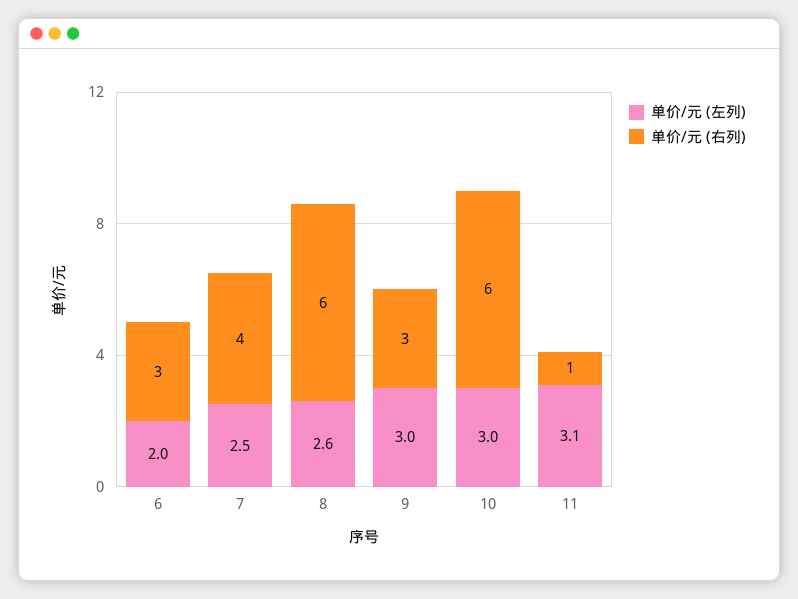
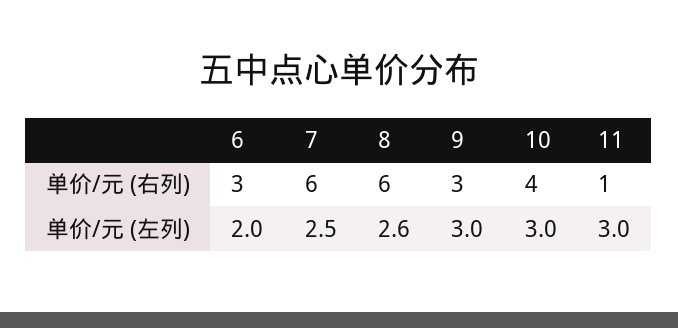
单价/元 (右列), 7: 4 -> 6
单价/元 (右列), 10: 6 -> 4
单价/元 (左列), 11: 3.1 -> 3

